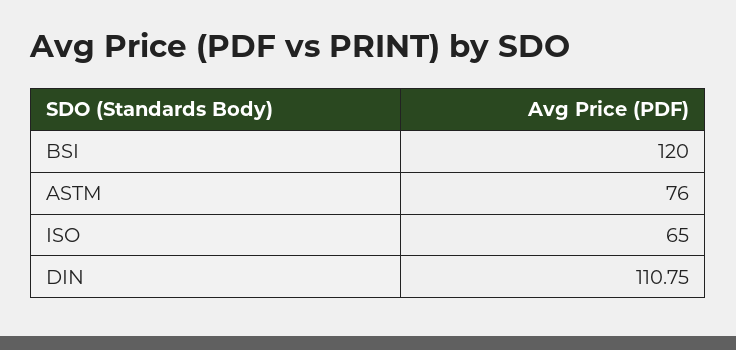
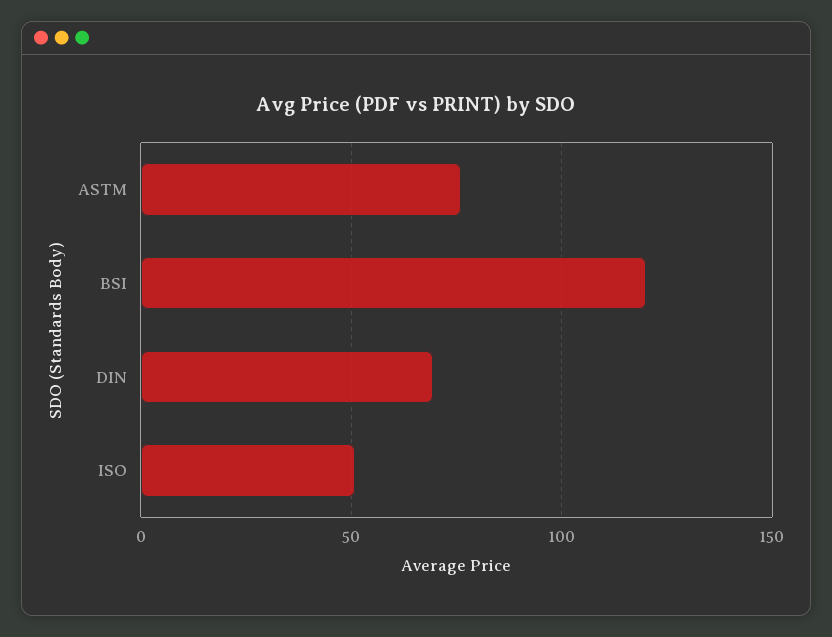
ISO: 65 -> 50
DIN: 110.75 -> 70

